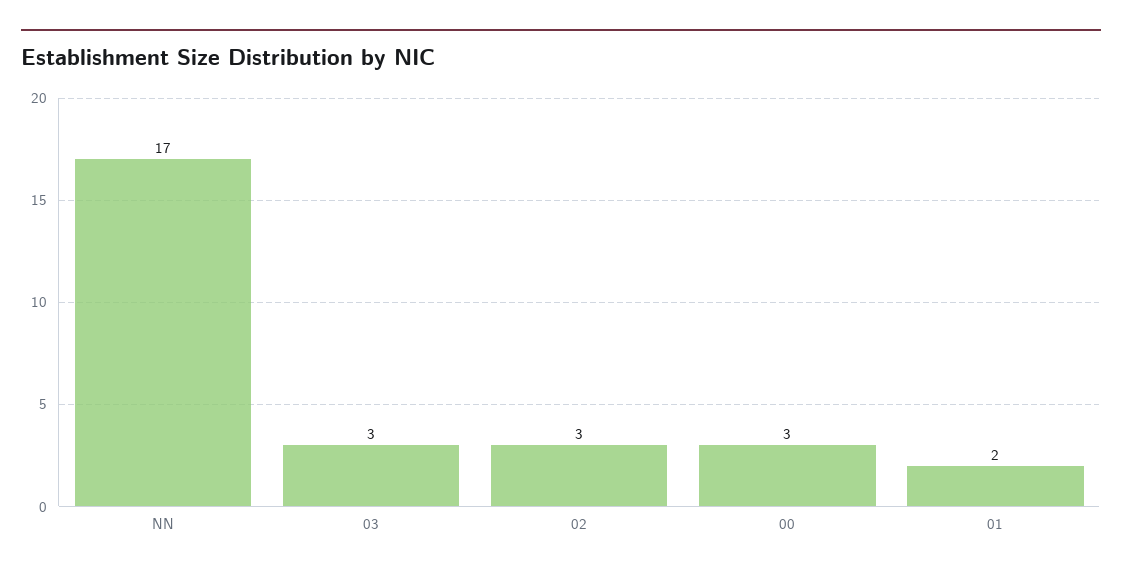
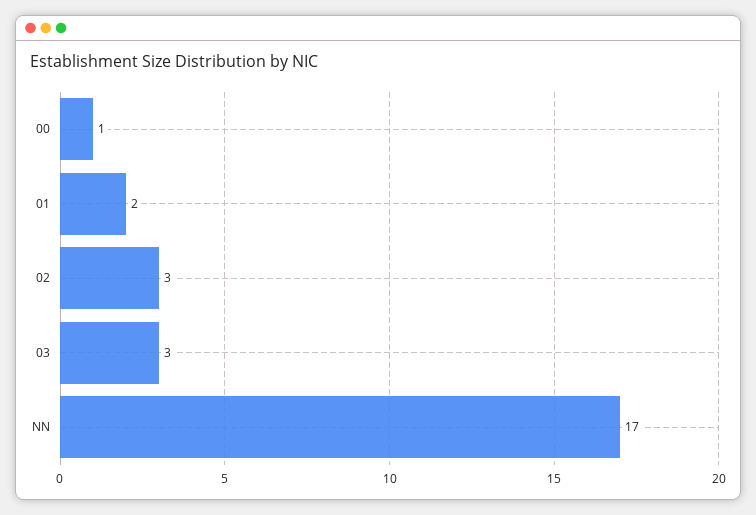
00: 3 -> 1

